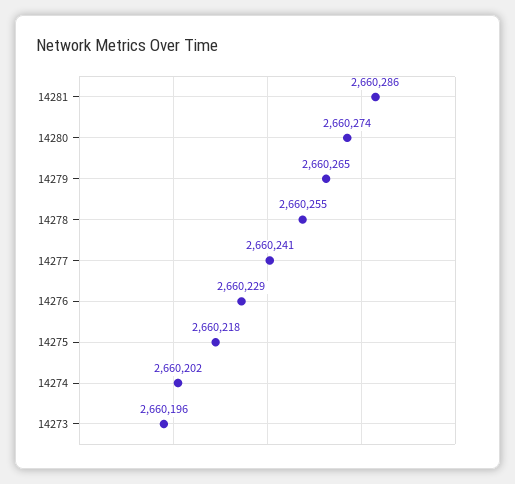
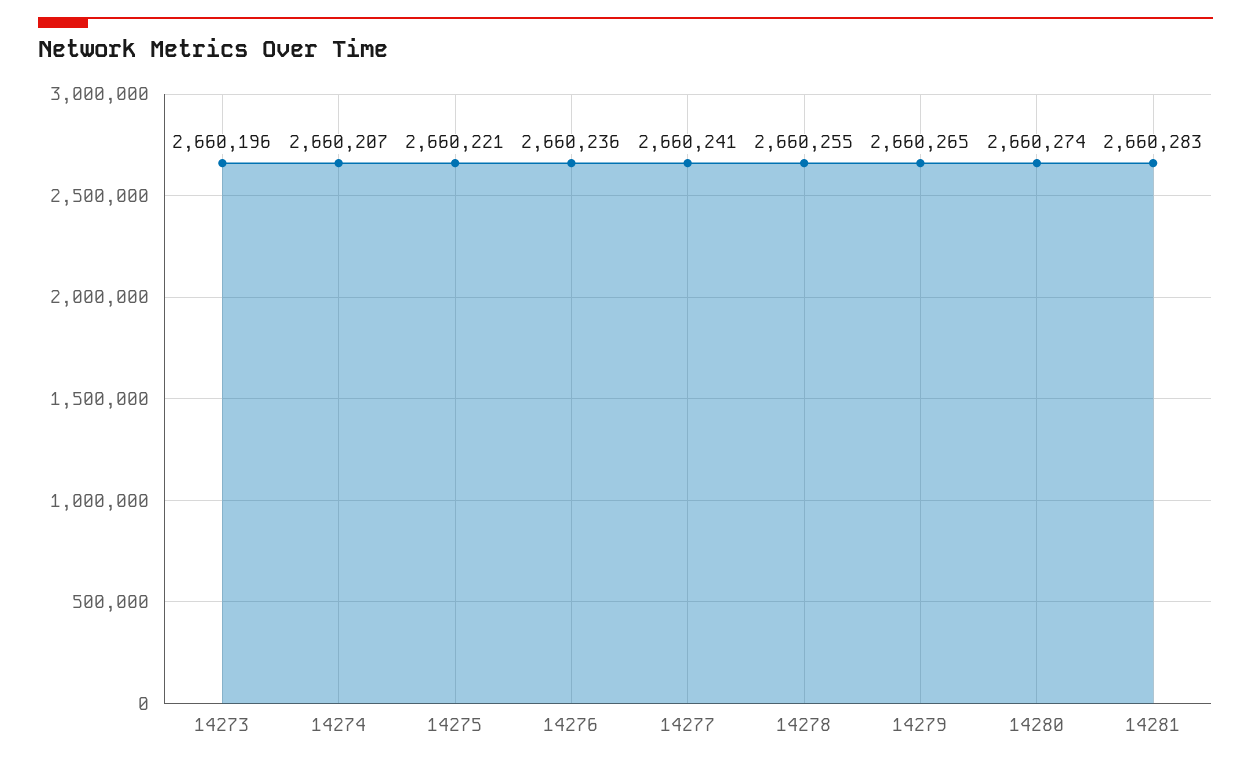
14281: 2660286 -> 2660283
14276: 2660229 -> 2660236
14275: 2660218 -> 2660221
14274: 2660202 -> 2660207

